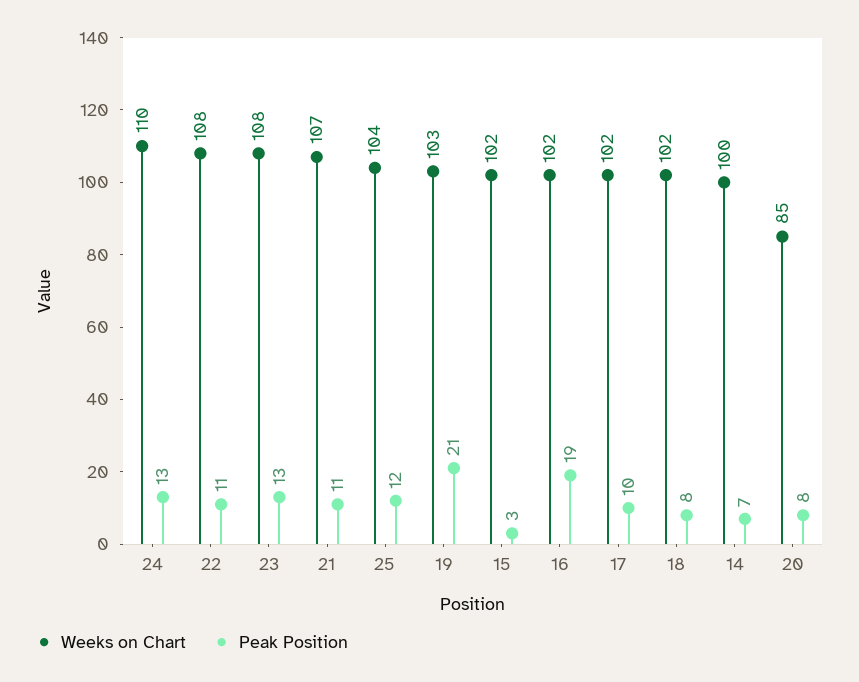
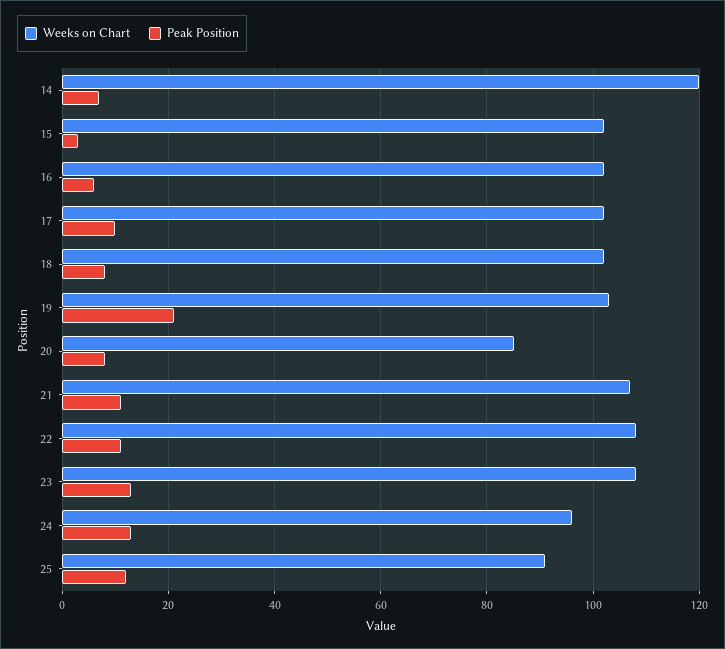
Weeks on Chart, 24: 110 -> 95
Weeks on Chart, 25: 104 -> 90
Peak Position, 16: 19 -> 5
Weeks on Chart, 14: 100 -> 120

